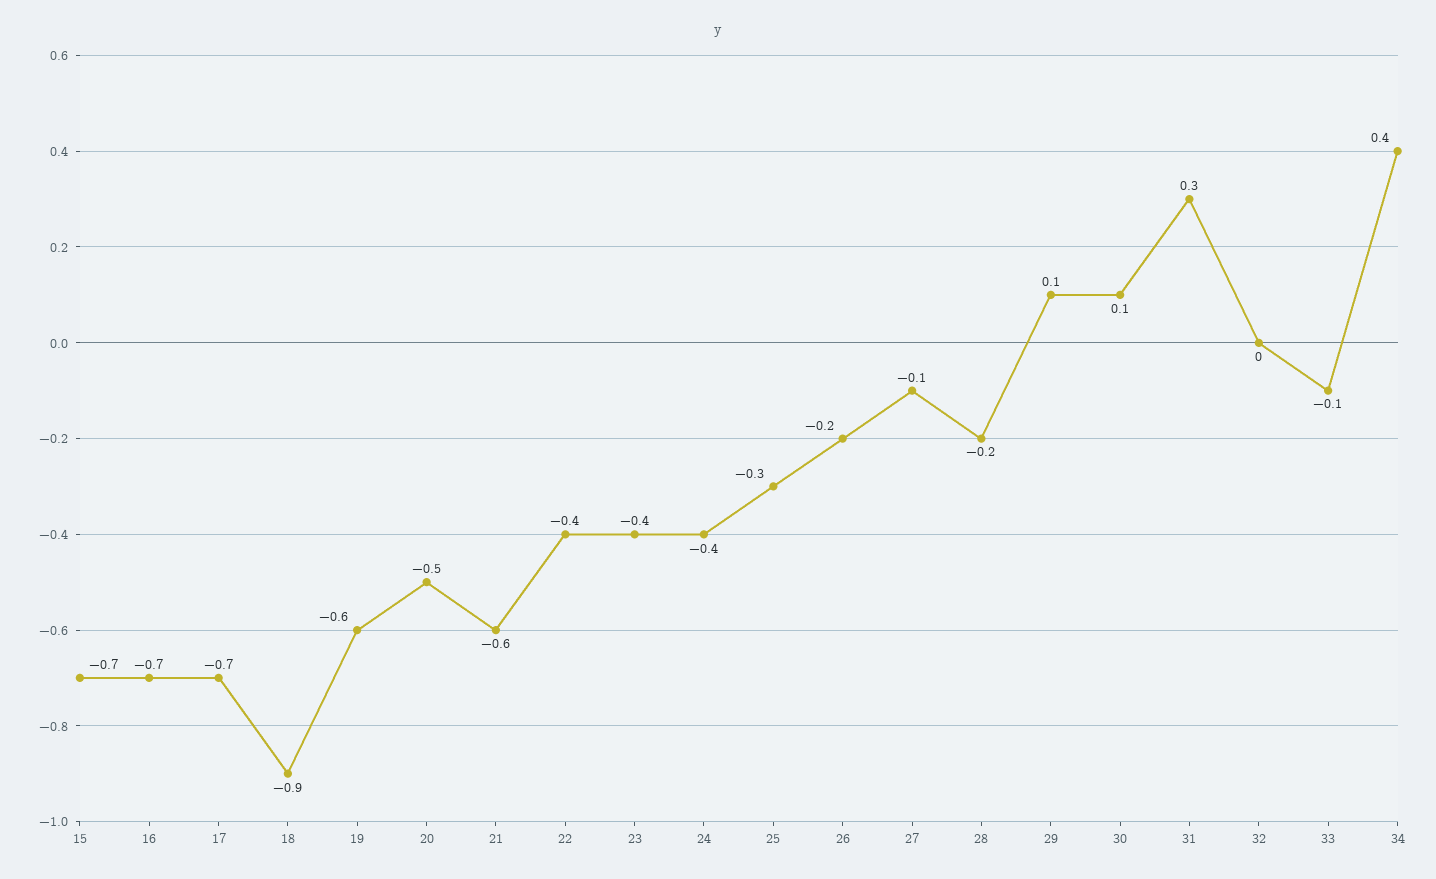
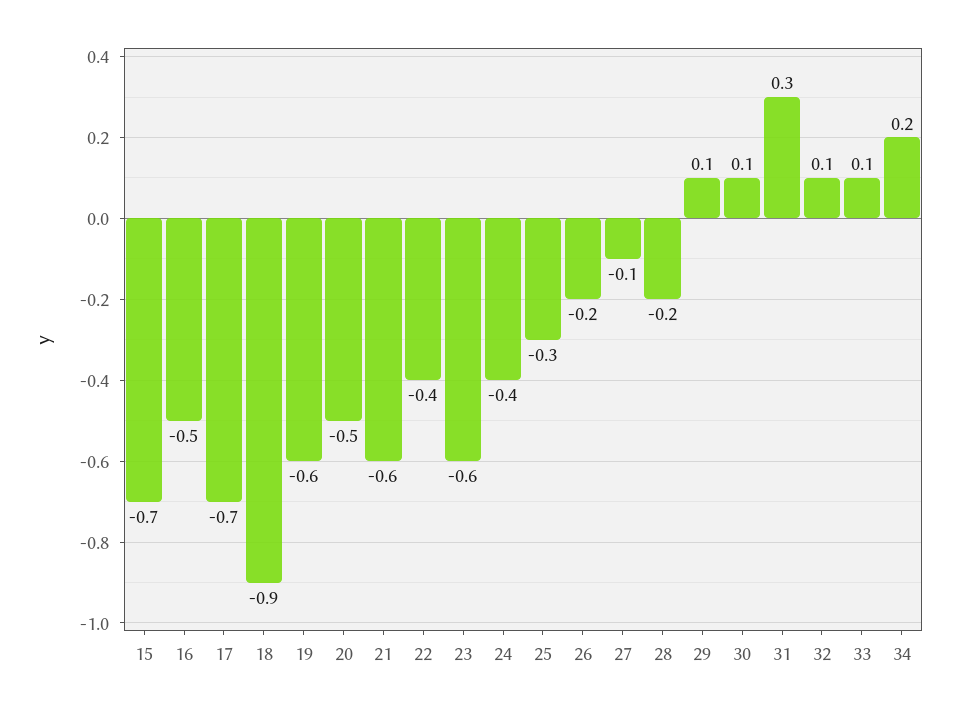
16: -0.7 -> -0.5
23: -0.4 -> -0.6
32: 0 -> 0.1
33: -0.1 -> 0.1
34: 0.4 -> 0.2

